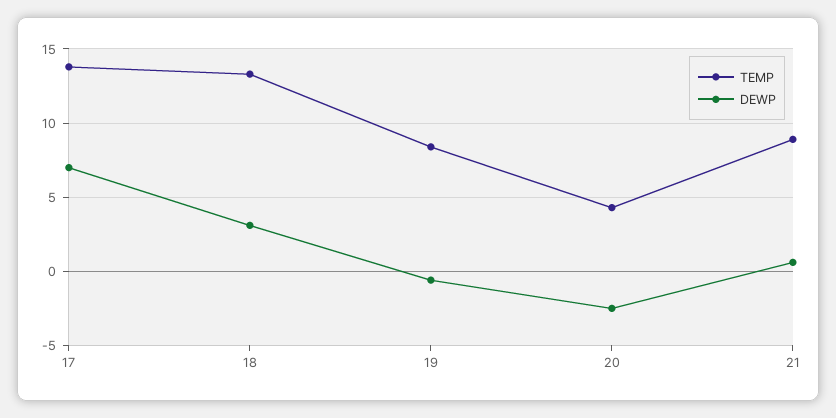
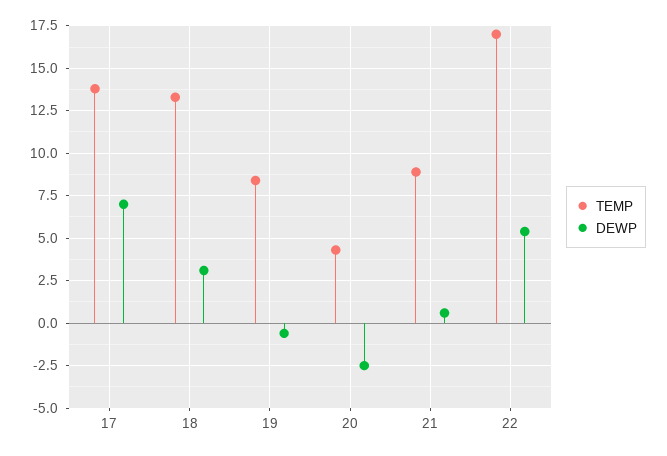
TEMP, 22: none -> 17
DEWP, 22: none -> 5.5

